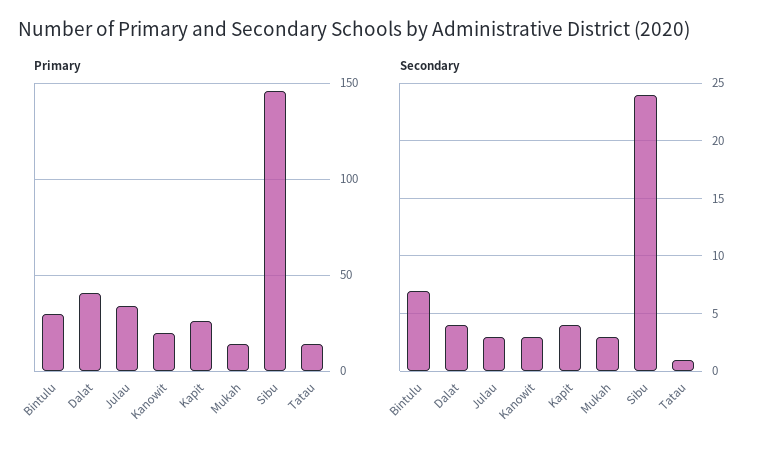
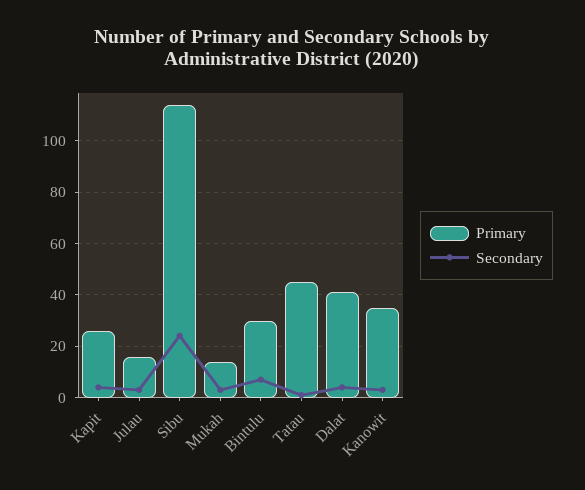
Primary, Julau: 35 -> 15
Primary, Kanowit: 20 -> 35
Primary, Sibu: 145 -> 115
Primary, Tatau: 15 -> 45

